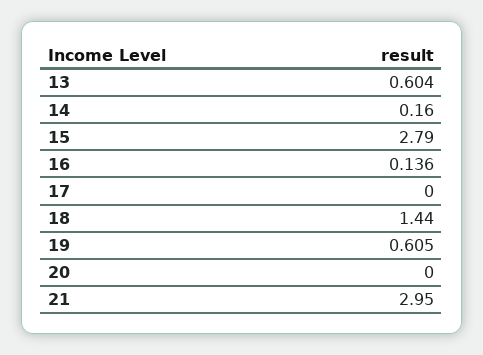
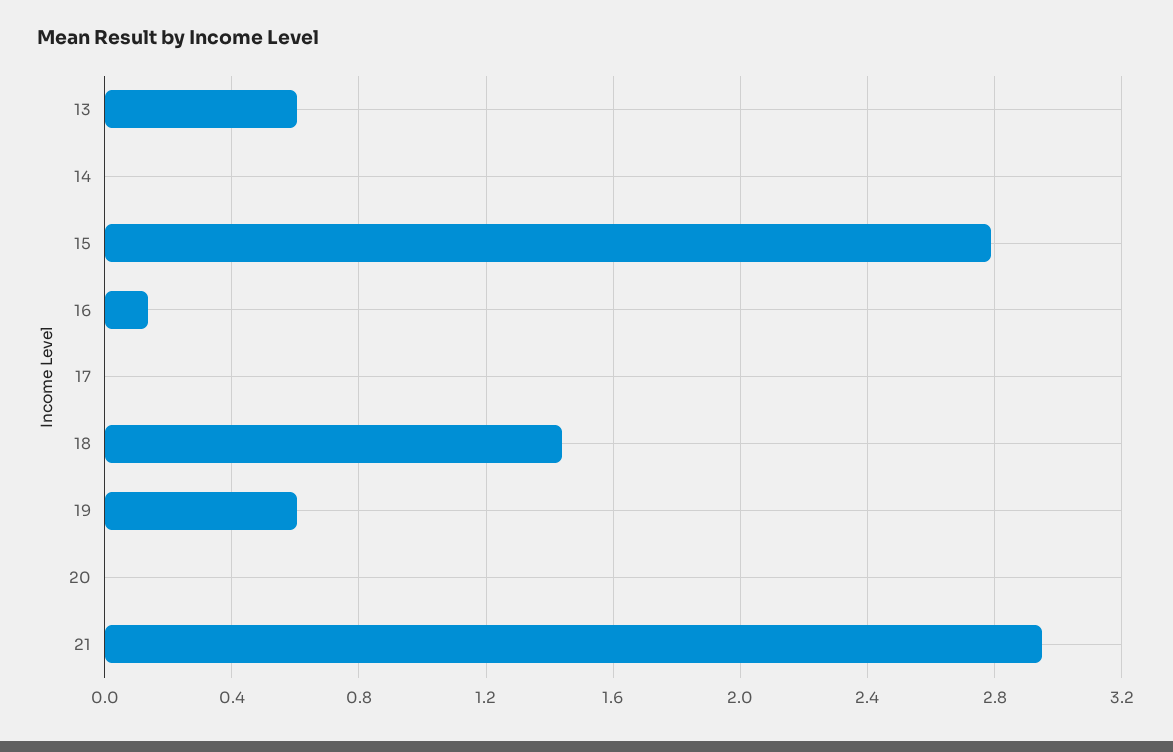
14: 0.16 -> 0

